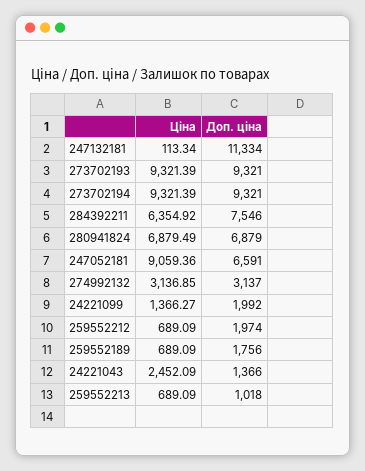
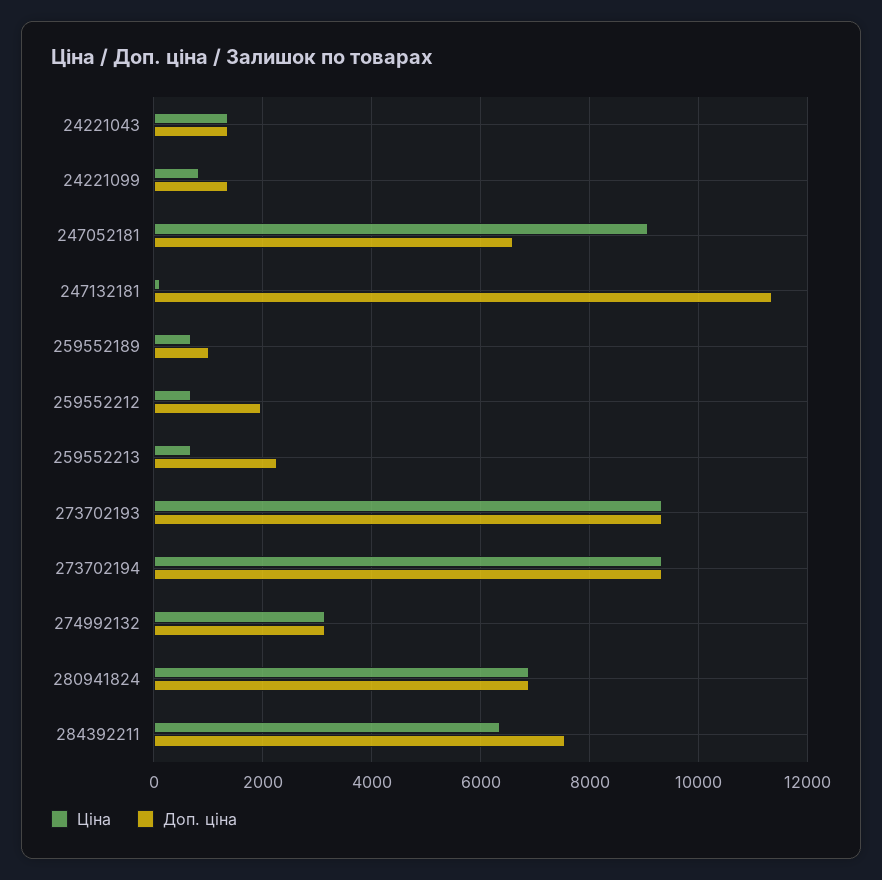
Ціна, 24221099: 1366.27 -> 800
Доп. ціна, 24221099: 1992 -> 1400
Доп. ціна, 259552189: 1756 -> 1000
Ціна, 24221043: 2452.09 -> 1400
Доп. ціна, 259552213: 1018 -> 2200

